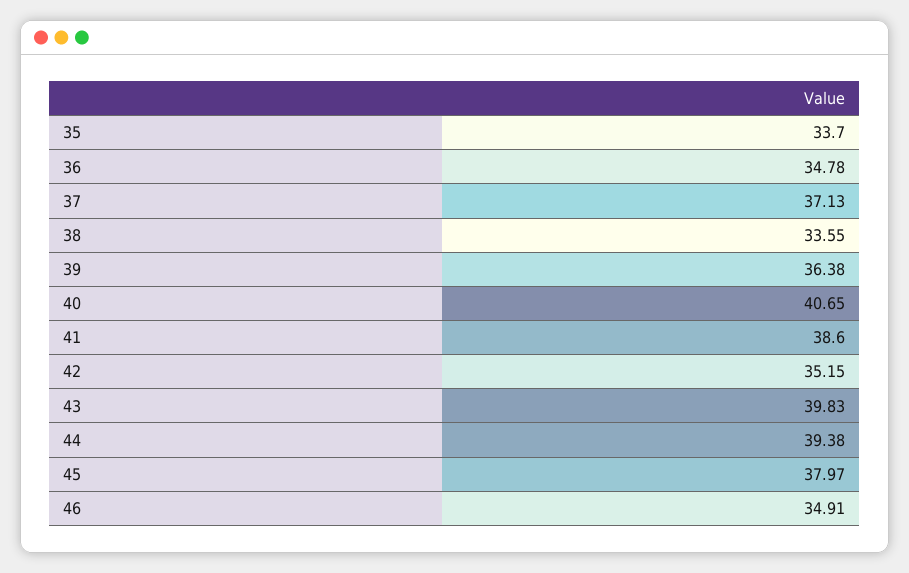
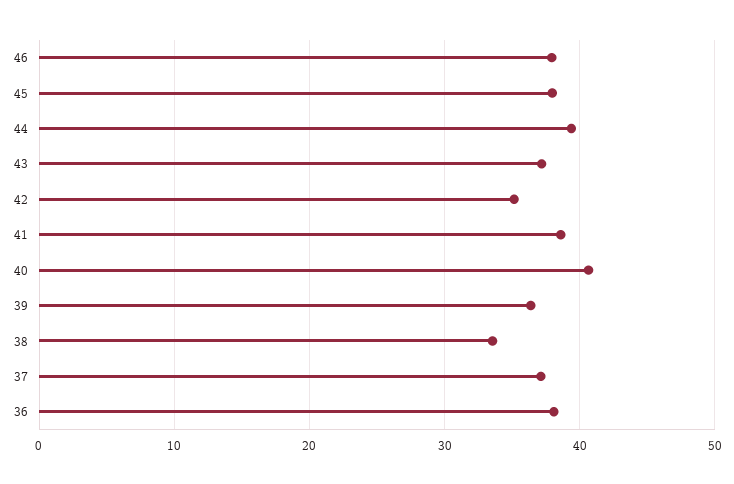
35: 33.7 -> none
36: 34.78 -> 38
43: 39.83 -> 37
46: 34.91 -> 38

